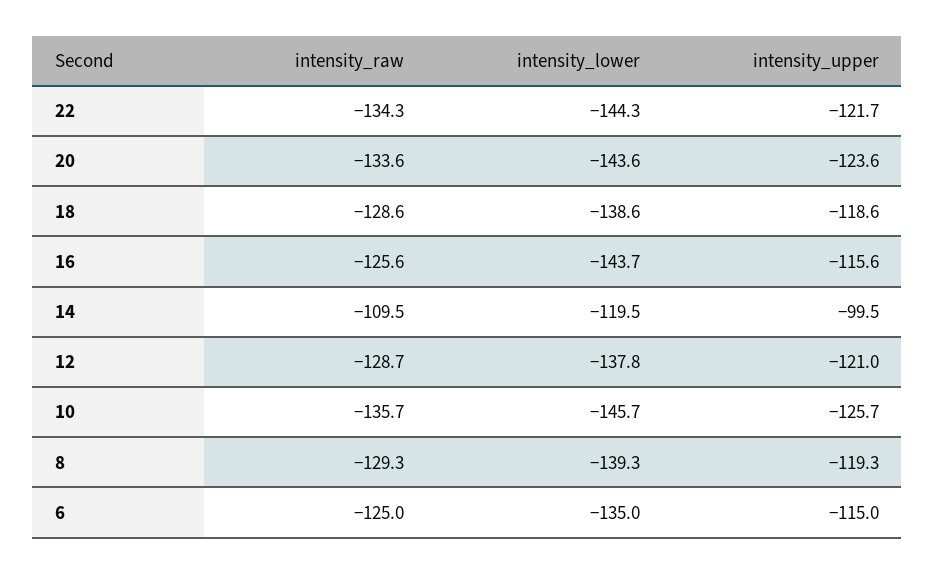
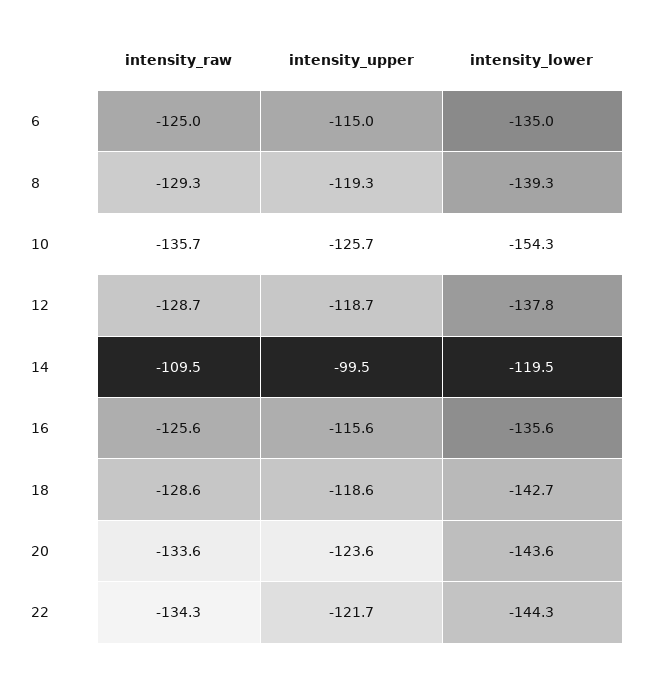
intensity_lower, 18: -138.6 -> -142.7
intensity_lower, 16: -143.7 -> -135.6
intensity_upper, 12: -121 -> -118.7
intensity_lower, 10: -145.7 -> -154.3

